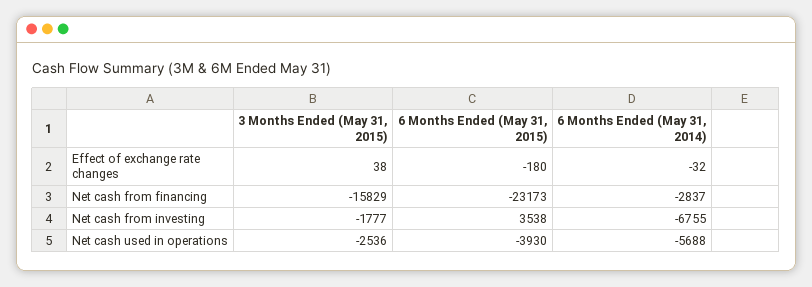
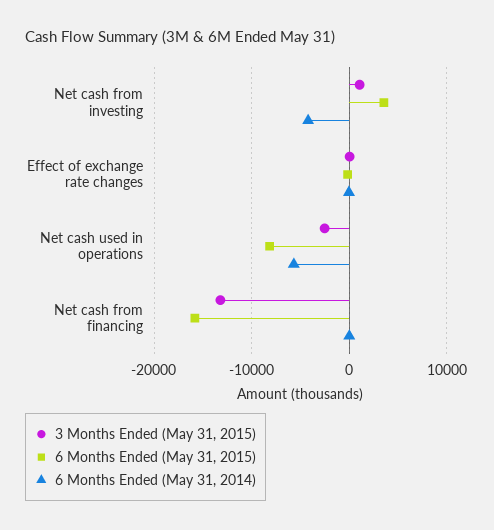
3 Months Ended (May 31, 2015), Net cash from financing: -15829 -> -13000
6 Months Ended (May 31, 2015), Net cash from financing: -23173 -> -16000
6 Months Ended (May 31, 2014), Net cash from financing: -2837 -> 0
3 Months Ended (May 31, 2015), Net cash from investing: -1777 -> 1000
6 Months Ended (May 31, 2014), Net cash from investing: -6755 -> -4000
6 Months Ended (May 31, 2015), Net cash used in operations: -3930 -> -8000

